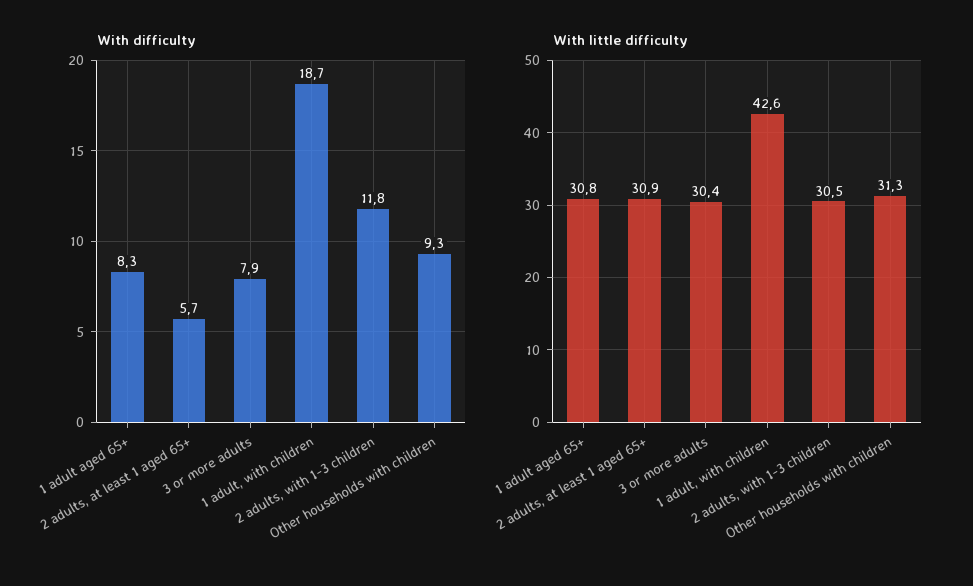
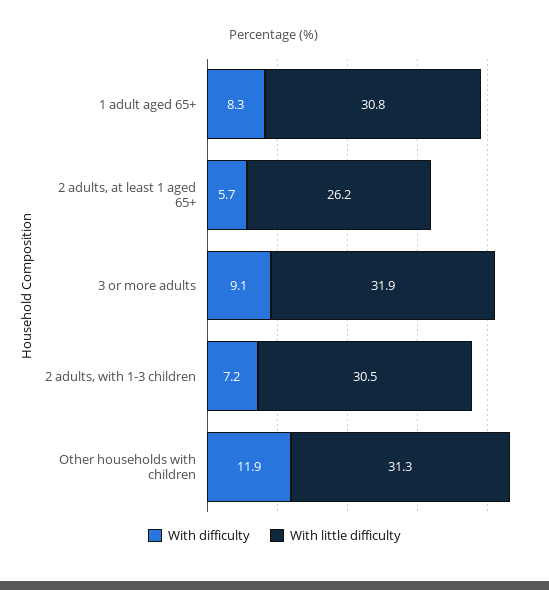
With difficulty, 3 or more adults: 7.9 -> 9.1
With difficulty, 1 adult, with children: 18.7 -> none
With difficulty, 2 adults, with 1-3 children: 11.8 -> 7.2
With difficulty, Other households with children: 9.3 -> 11.9
With little difficulty, 2 adults, at least 1 aged 65+: 30.9 -> 26.2
With little difficulty, 3 or more adults: 30.4 -> 31.9
With little difficulty, 1 adult, with children: 42.6 -> none

